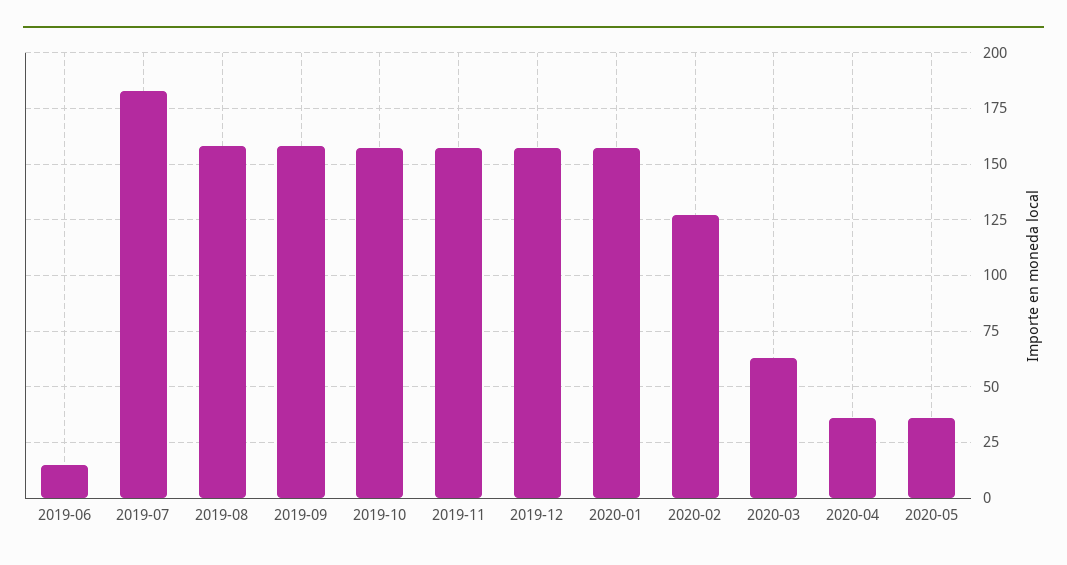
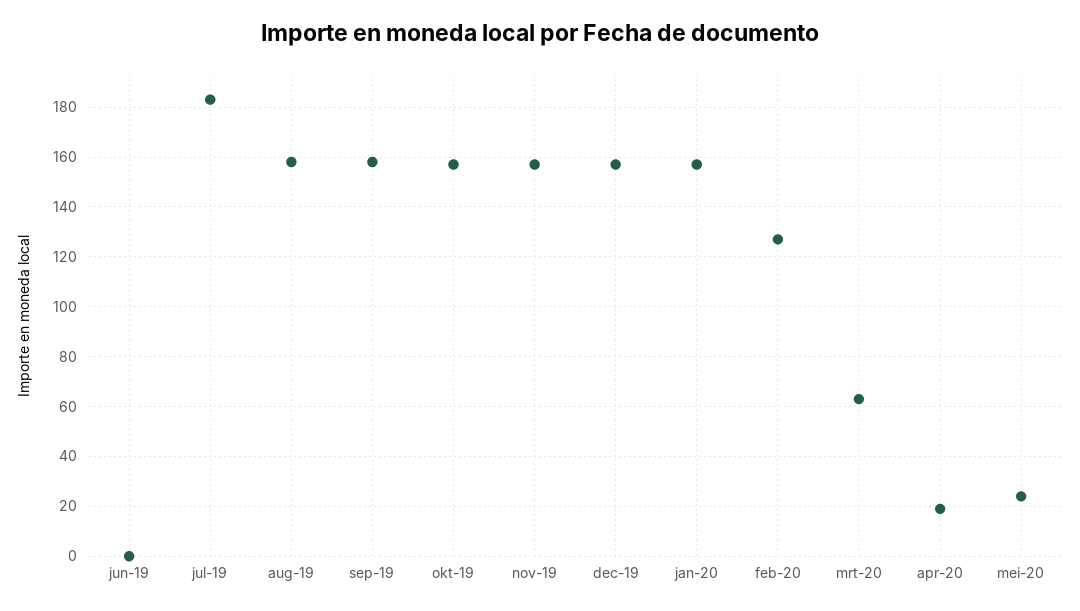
2019-06: 15 -> 0
2020-04: 35 -> 20
2020-05: 35 -> 25

